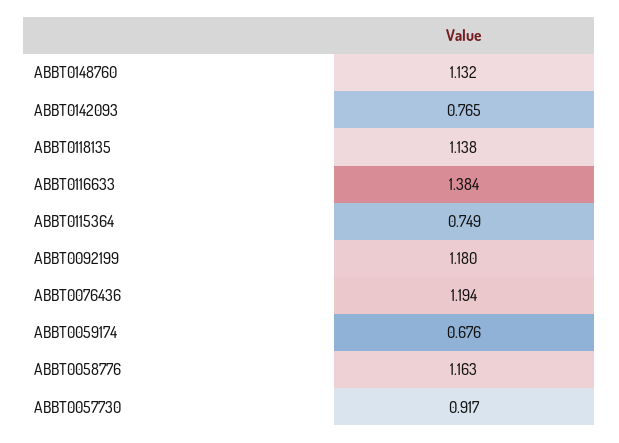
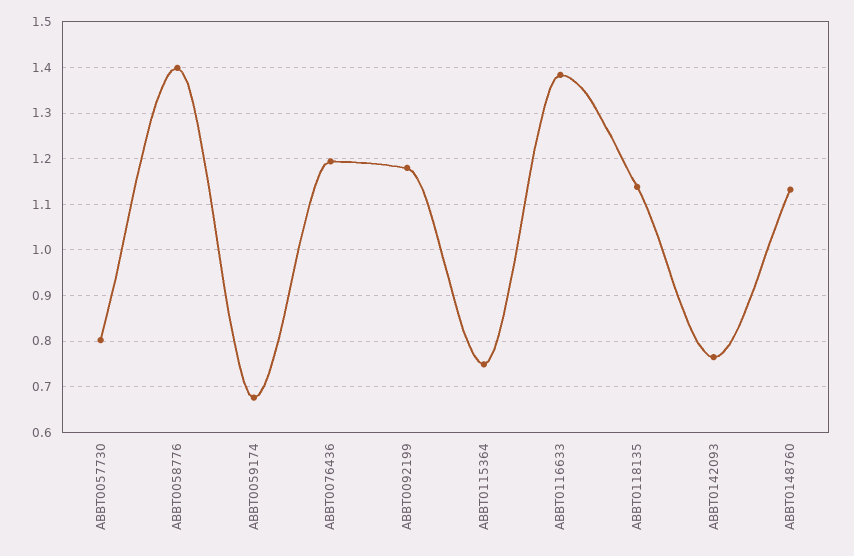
ABBT0058776: 1.163 -> 1.4
ABBT0057730: 0.917 -> 0.8

